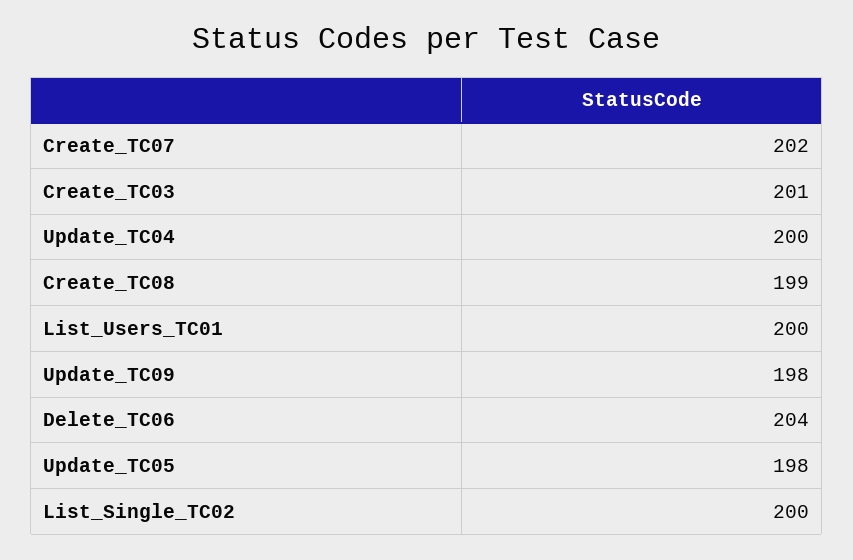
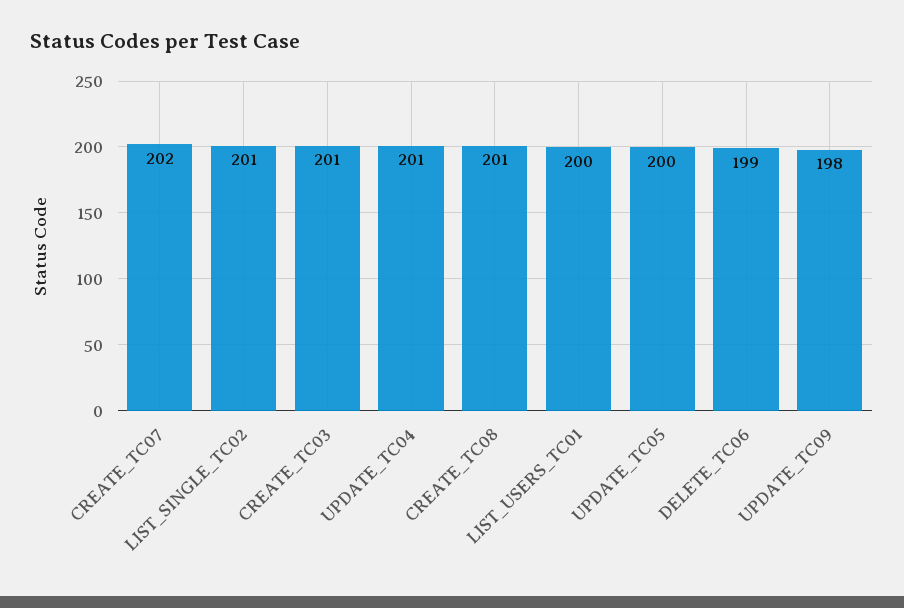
Update_TC04: 200 -> 201
Create_TC08: 199 -> 201
Delete_TC06: 204 -> 199
Update_TC05: 198 -> 200
List_Single_TC02: 200 -> 201

